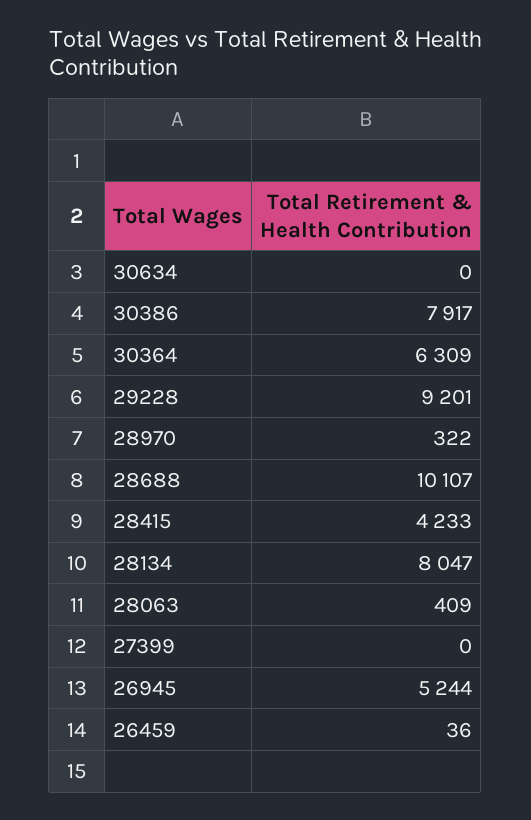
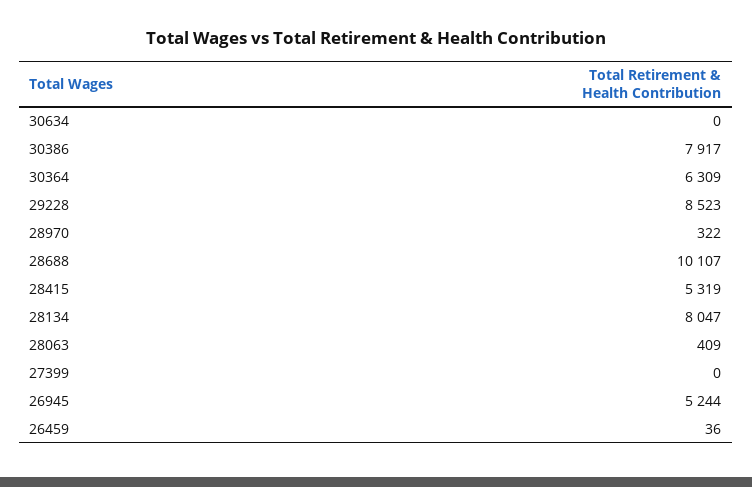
29228: 9201 -> 8523
28415: 4233 -> 5319

